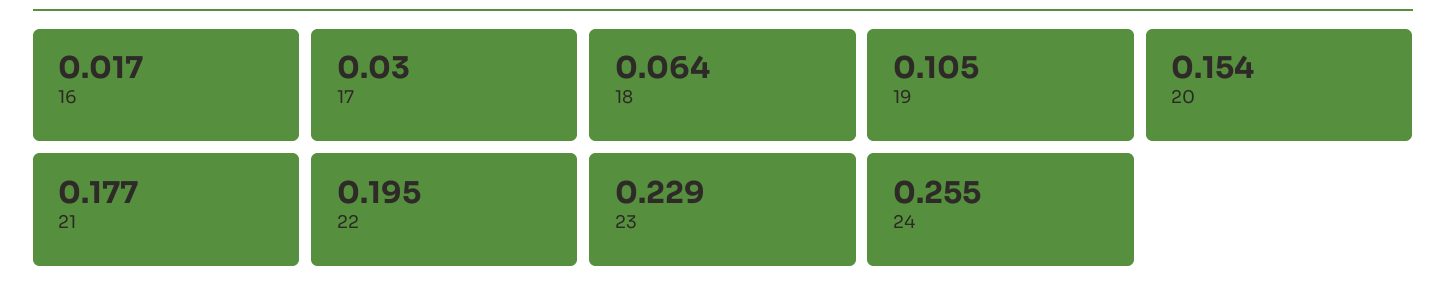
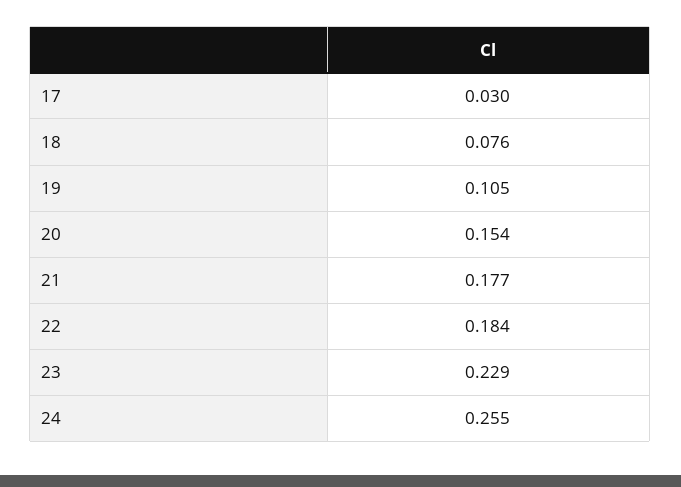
16: 0.017 -> none
18: 0.064 -> 0.076
22: 0.195 -> 0.184

